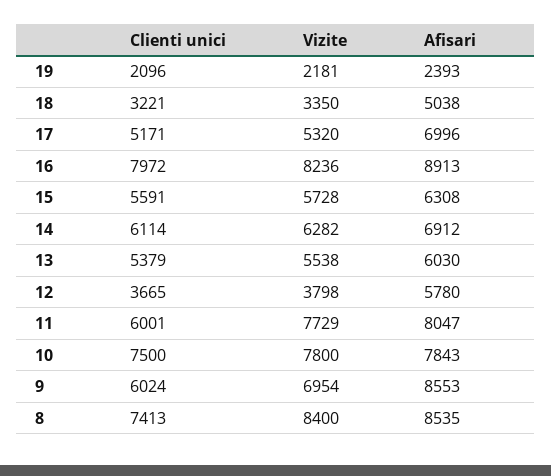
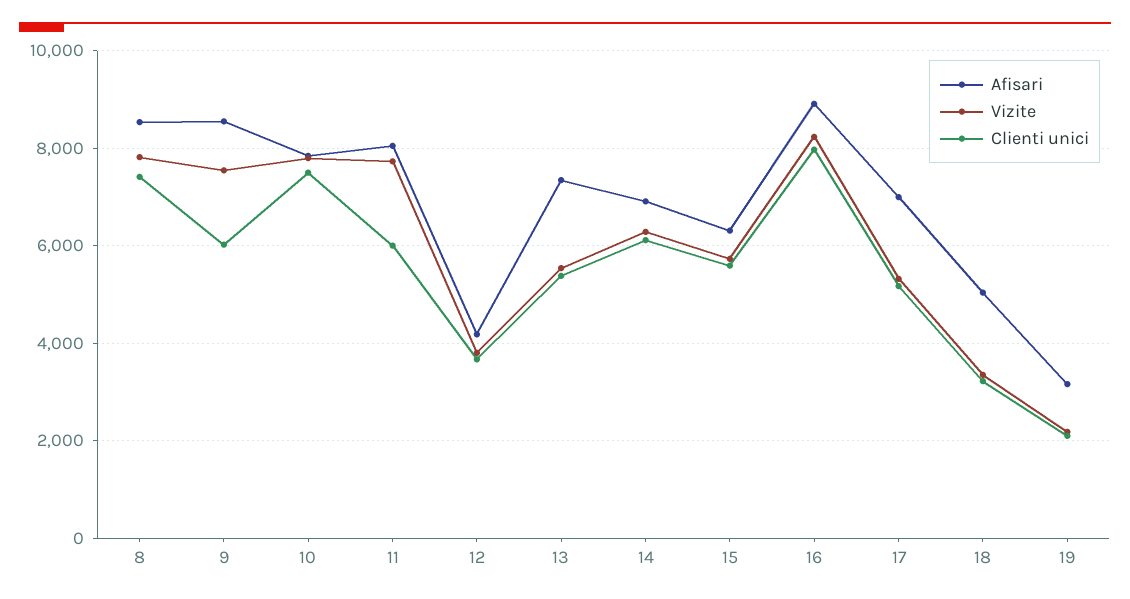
Afisari, 19: 2393 -> 3200
Afisari, 13: 6030 -> 7400
Afisari, 12: 5780 -> 4200
Vizite, 9: 6954 -> 7600
Vizite, 8: 8400 -> 7800

